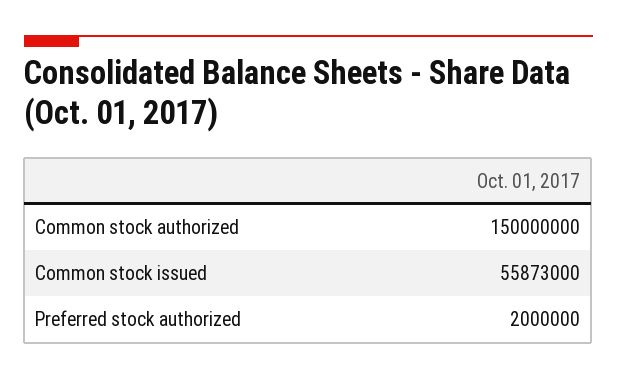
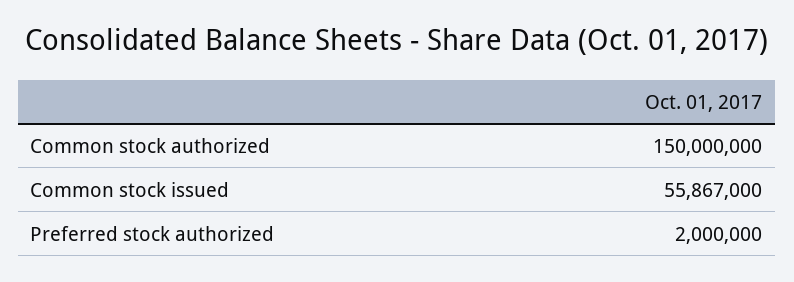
Common stock issued: 55873000 -> 55867000

